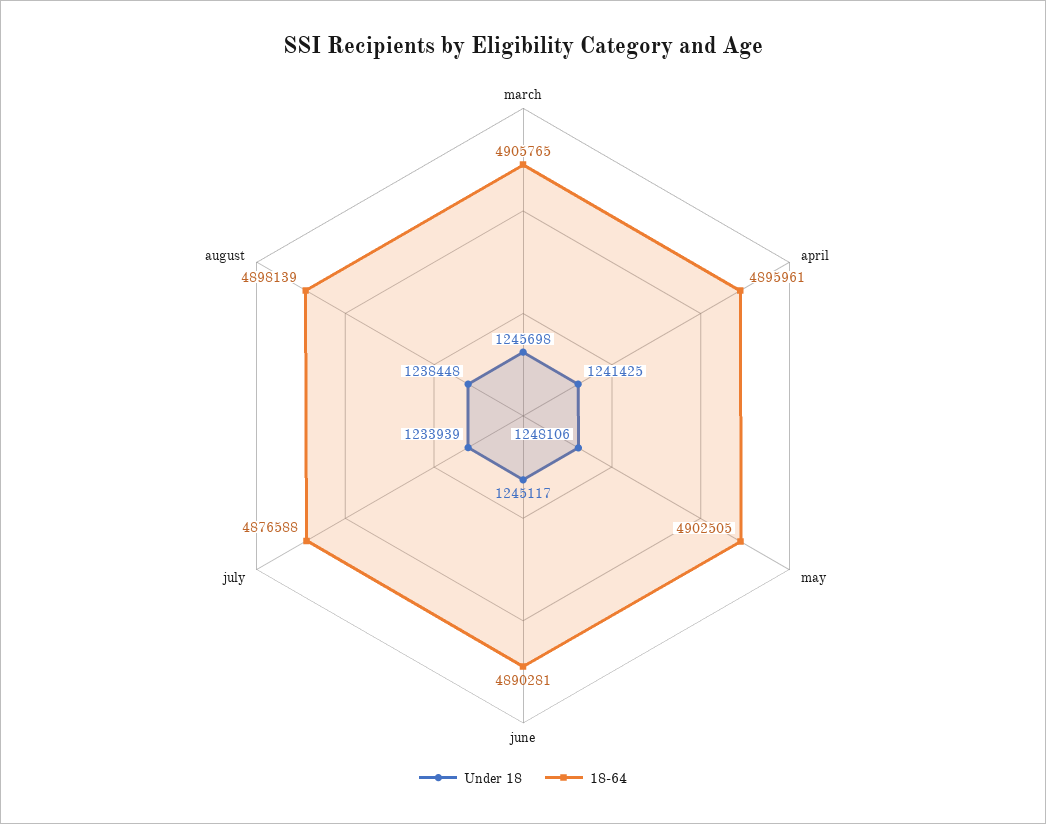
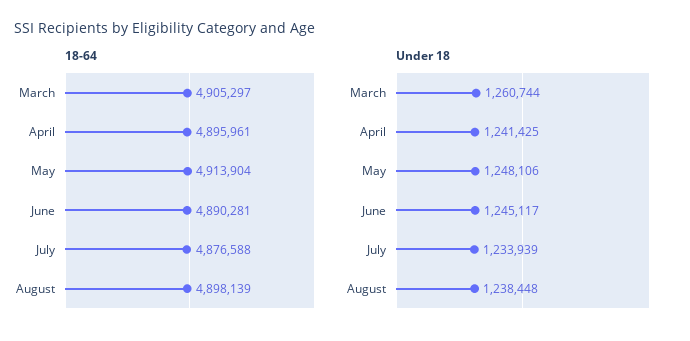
Under 18, march: 1245698 -> 1260744
18-64, march: 4905765 -> 4905297
18-64, may: 4902505 -> 4913904

